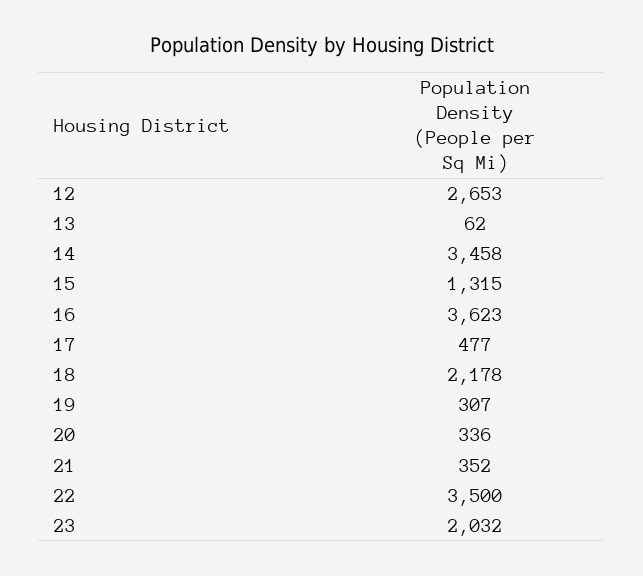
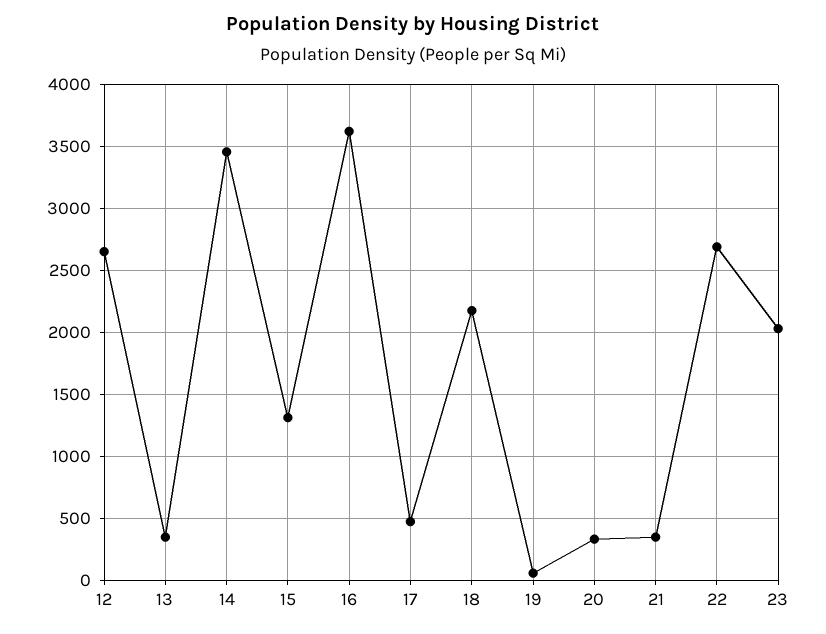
13: 62 -> 350
19: 307 -> 50
22: 3500 -> 2700

